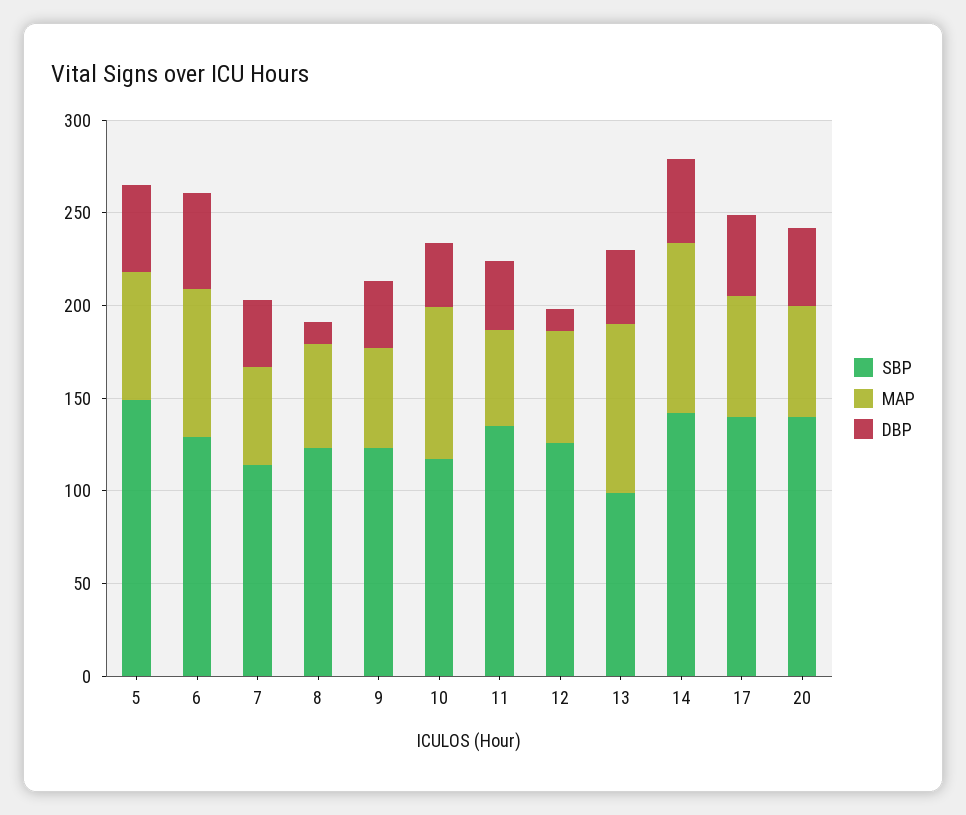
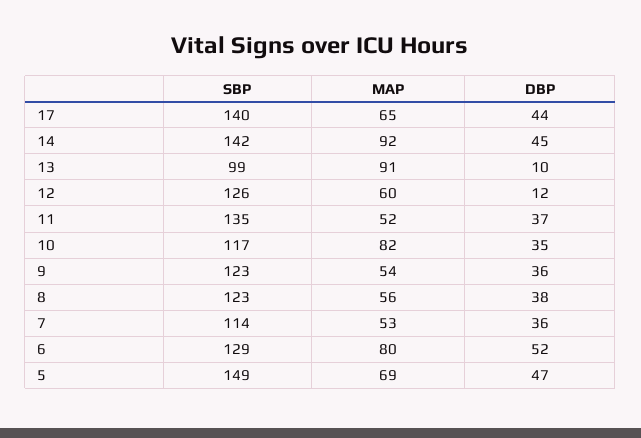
DBP, 8: 10 -> 38
DBP, 13: 40 -> 10
SBP, 20: 140 -> none
MAP, 20: 60 -> none
DBP, 20: 40 -> none

